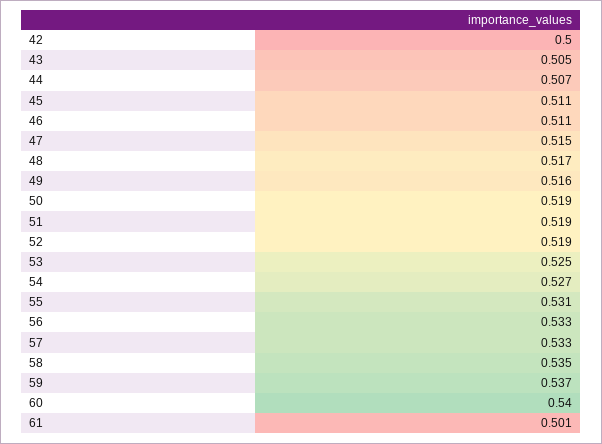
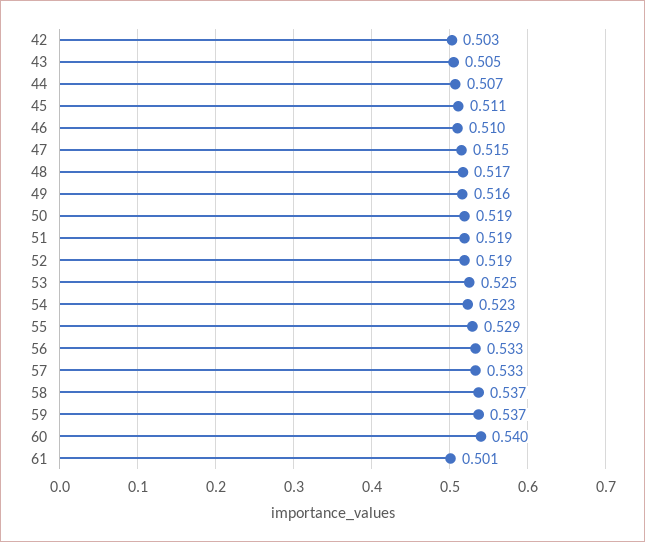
42: 0.5 -> 0.503
46: 0.511 -> 0.51
54: 0.527 -> 0.523
55: 0.531 -> 0.529
58: 0.535 -> 0.537

